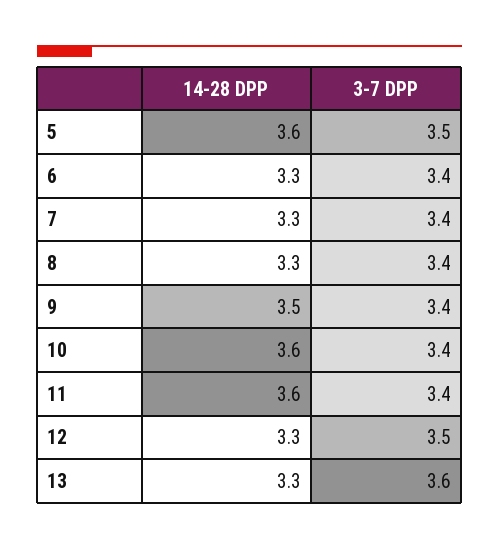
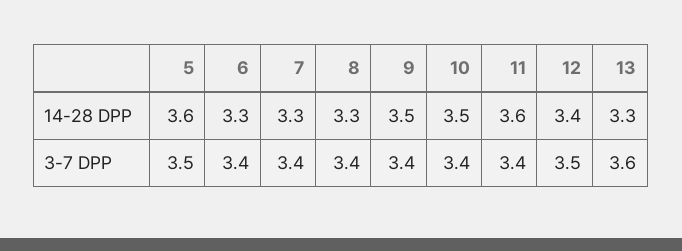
14-28 DPP, 10: 3.6 -> 3.5
14-28 DPP, 12: 3.3 -> 3.4

